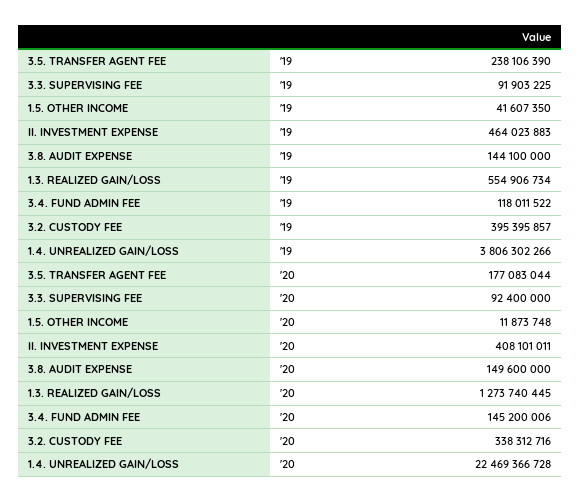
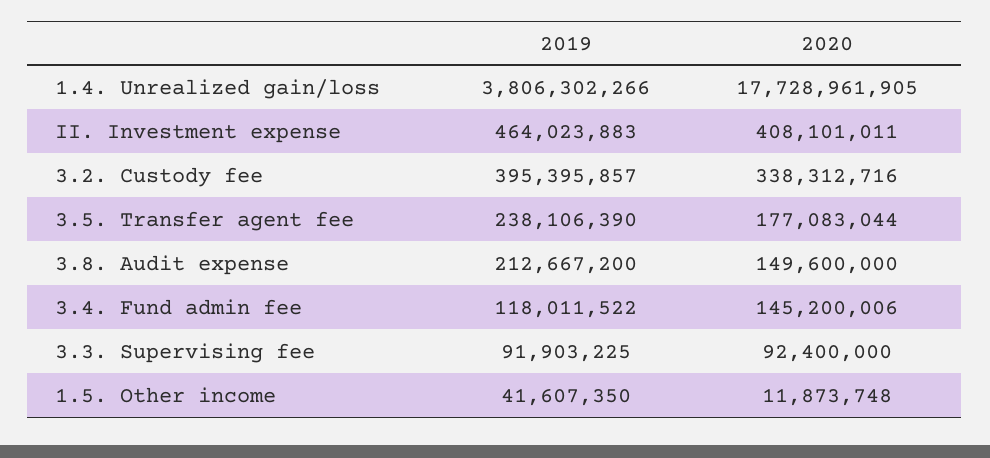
3.8. AUDIT EXPENSE, '19: 144100000 -> 212667200
1.3. REALIZED GAIN/LOSS, '19: 554906734 -> none
1.3. REALIZED GAIN/LOSS, '20: 1273740445 -> none
1.4. UNREALIZED GAIN/LOSS, '20: 22469366728 -> 17728961905

